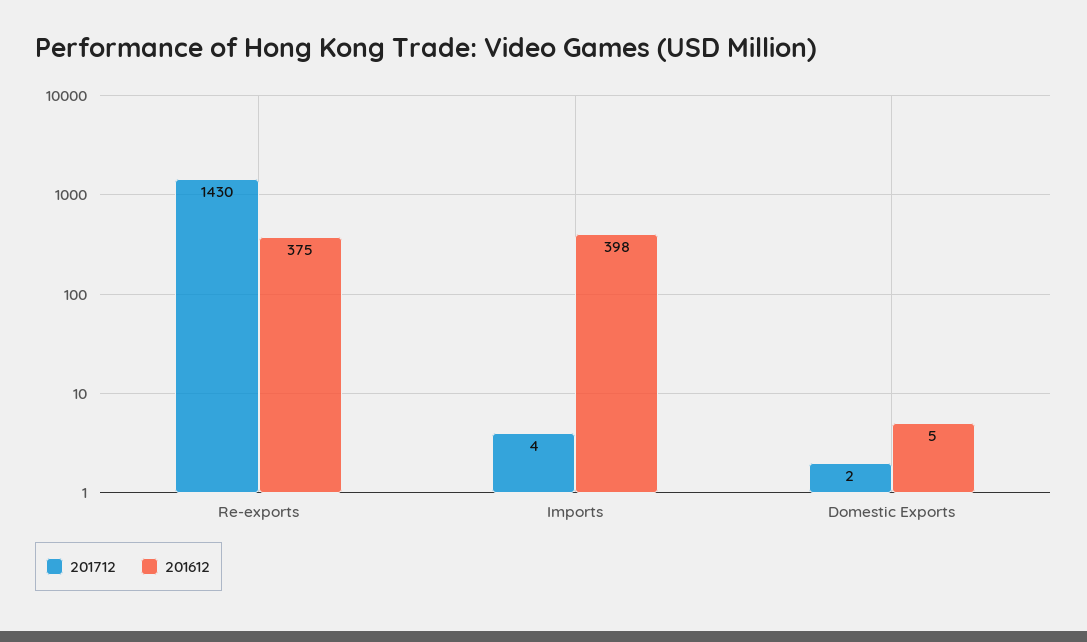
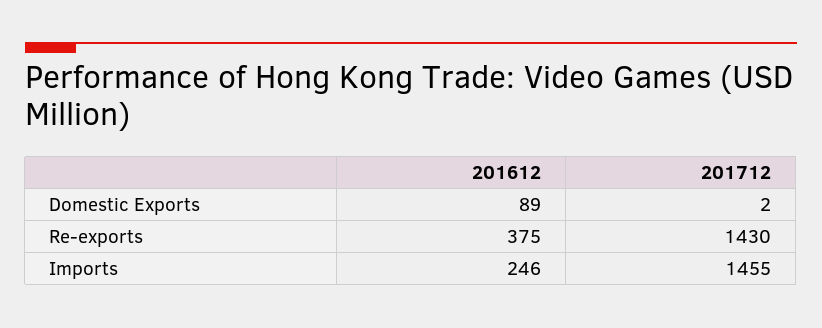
201712, Imports: 4 -> 1455
201612, Imports: 398 -> 246
201612, Domestic Exports: 5 -> 89

